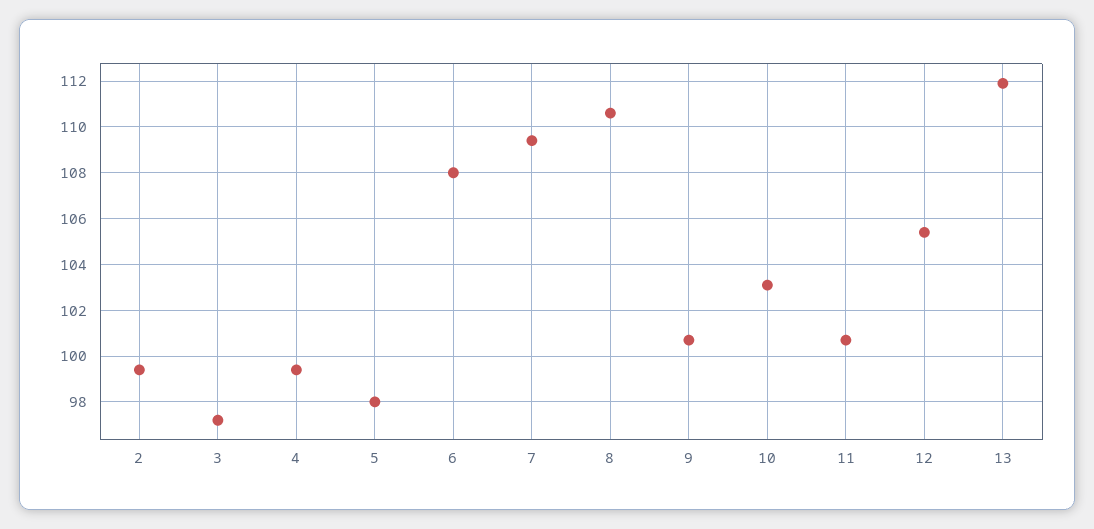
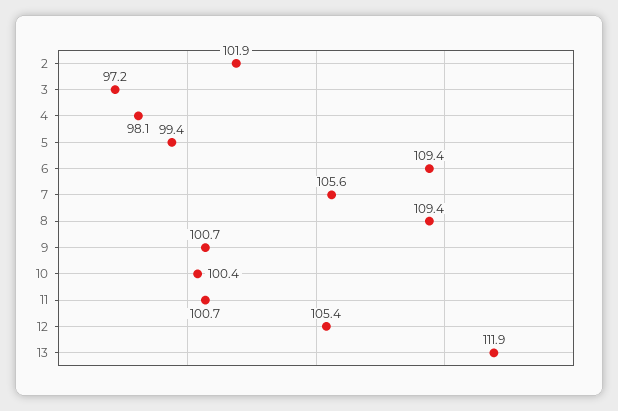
2: 99.5 -> 101.9
4: 99.5 -> 98.1
5: 98 -> 99.4
6: 108 -> 109.4
7: 109.5 -> 105.6
8: 110.5 -> 109.4
10: 103 -> 100.4

